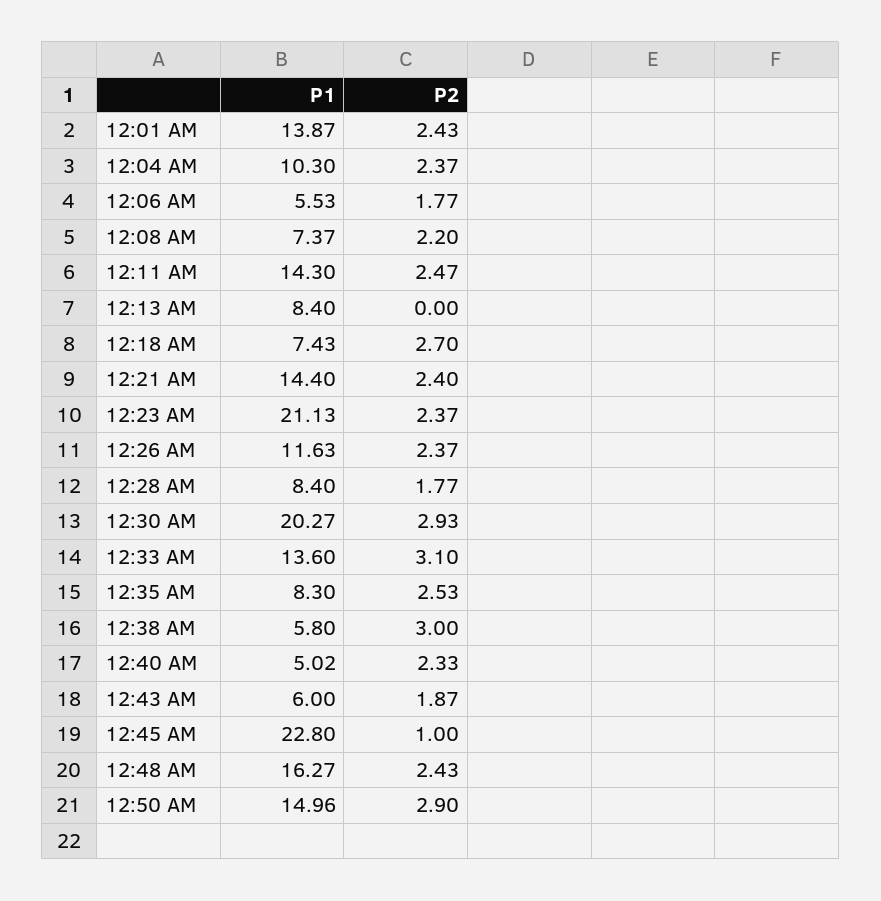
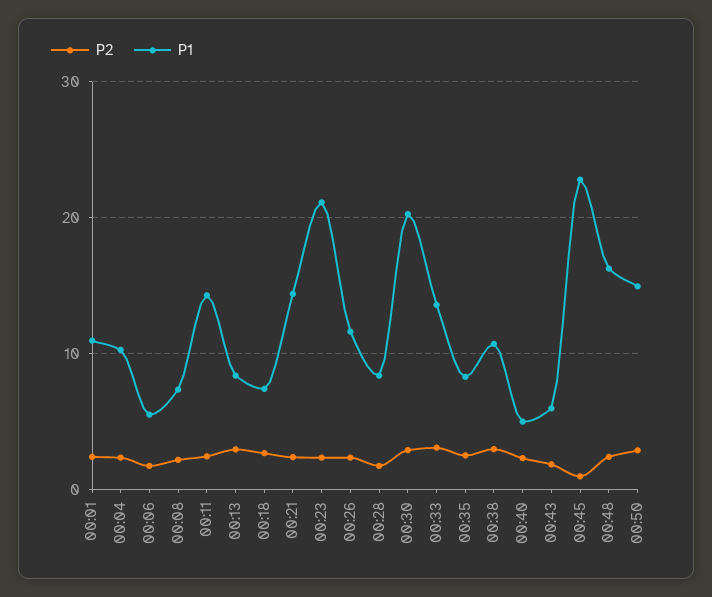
P1, 12:01 AM: 13.87 -> 11
P2, 12:13 AM: 0 -> 3
P1, 12:38 AM: 5.8 -> 11

